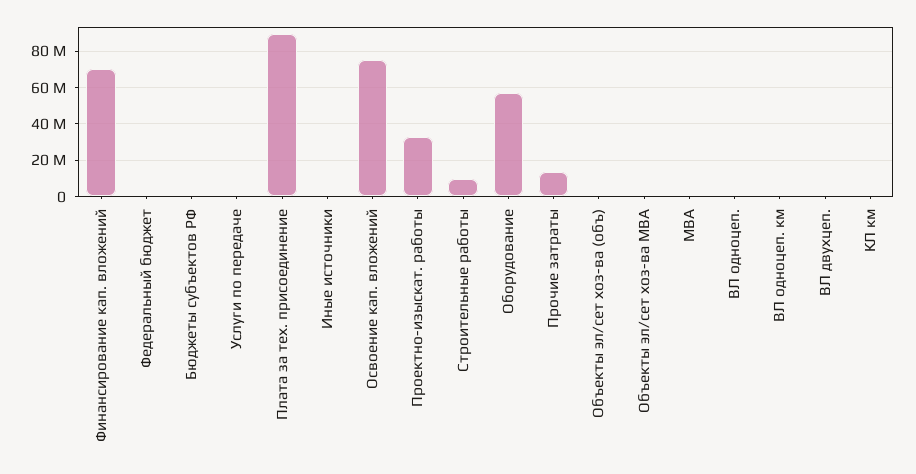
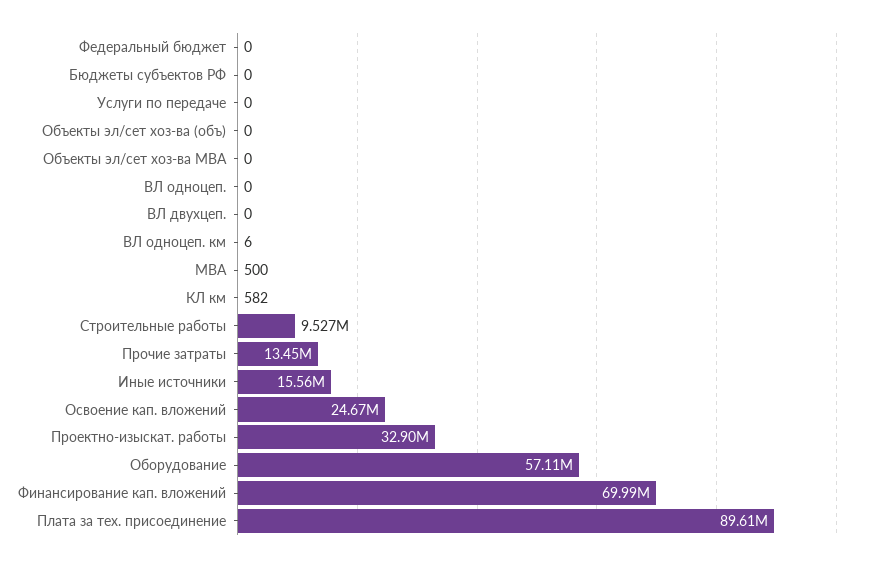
Иные источники: 0 -> 15560000
Освоение кап. вложений: 75000000 -> 24670000

